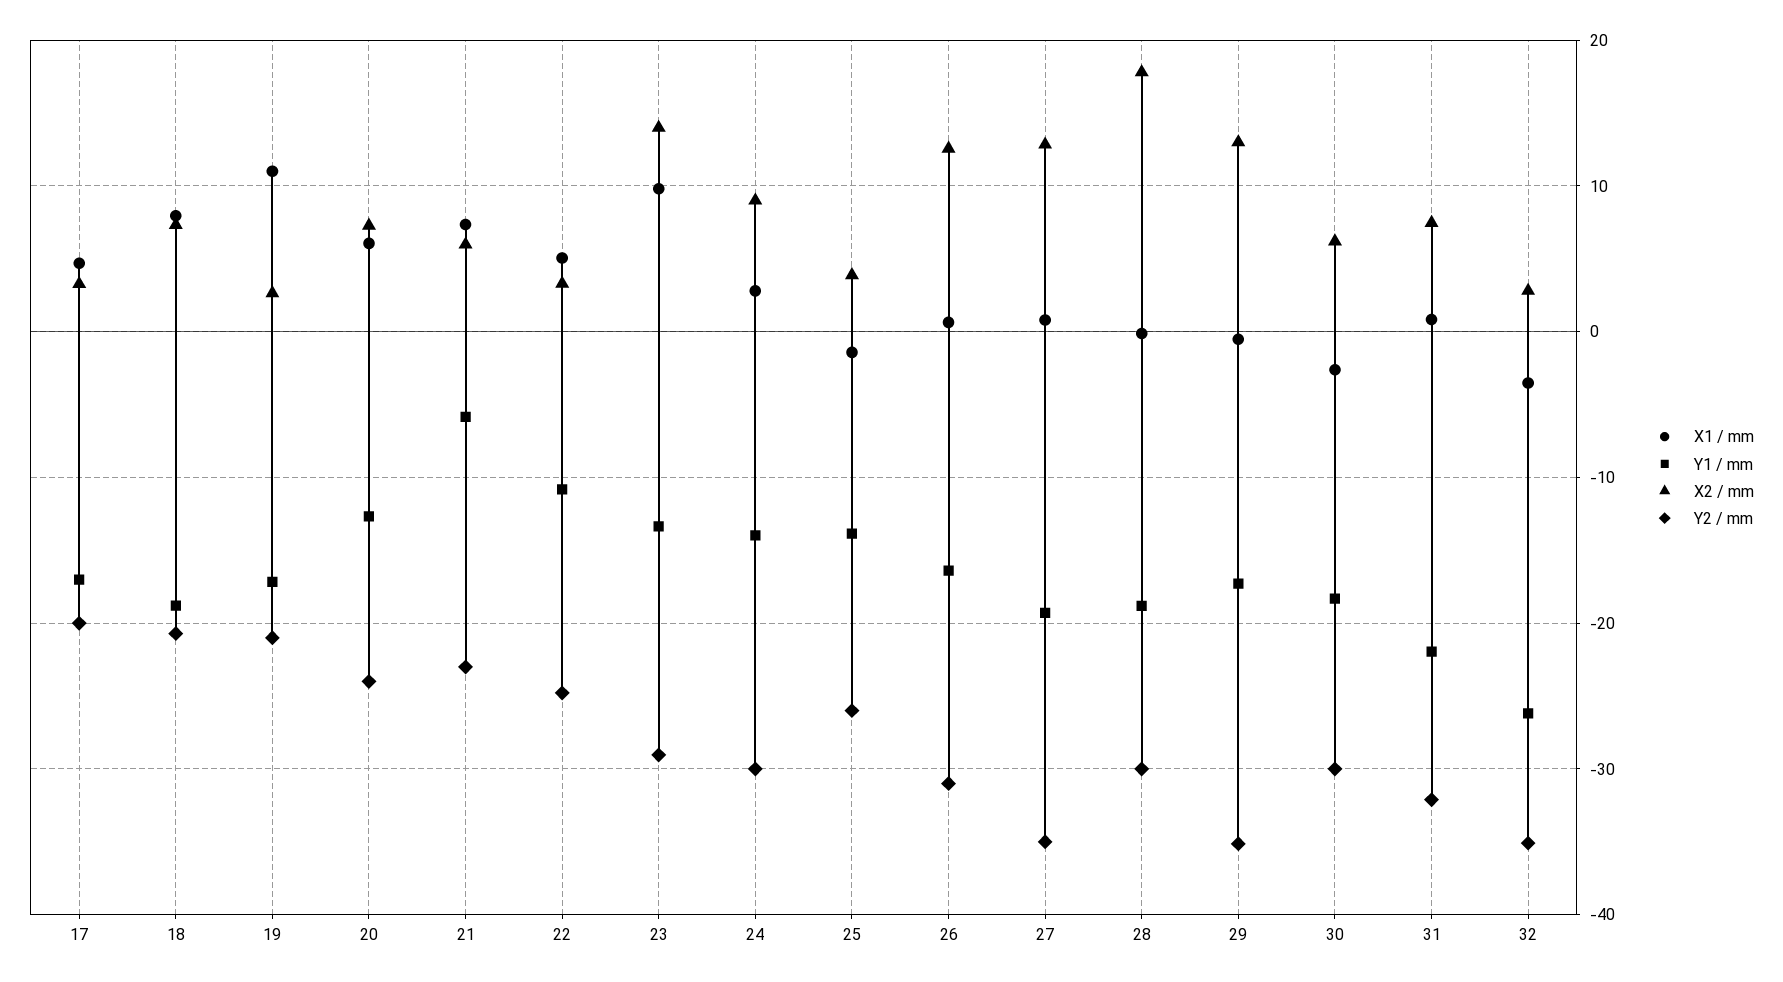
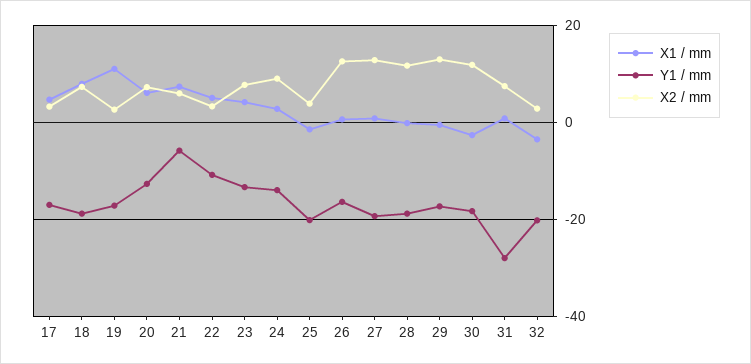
Y2 / mm, 17: -20 -> none
Y2 / mm, 18: -21 -> none
Y2 / mm, 19: -21 -> none
Y2 / mm, 20: -24 -> none
Y2 / mm, 21: -23 -> none
Y2 / mm, 22: -25 -> none
X1 / mm, 23: 10 -> 4
X2 / mm, 23: 14 -> 8
Y2 / mm, 23: -29 -> none
Y2 / mm, 24: -30 -> none
Y1 / mm, 25: -14 -> -20
Y2 / mm, 25: -26 -> none
Y2 / mm, 26: -31 -> none
Y2 / mm, 27: -35 -> none
X2 / mm, 28: 18 -> 12
Y2 / mm, 28: -30 -> none
Y2 / mm, 29: -35 -> none
X2 / mm, 30: 6 -> 12
Y2 / mm, 30: -30 -> none
Y1 / mm, 31: -22 -> -28
Y2 / mm, 31: -32 -> none
Y1 / mm, 32: -26 -> -20
Y2 / mm, 32: -35 -> none

